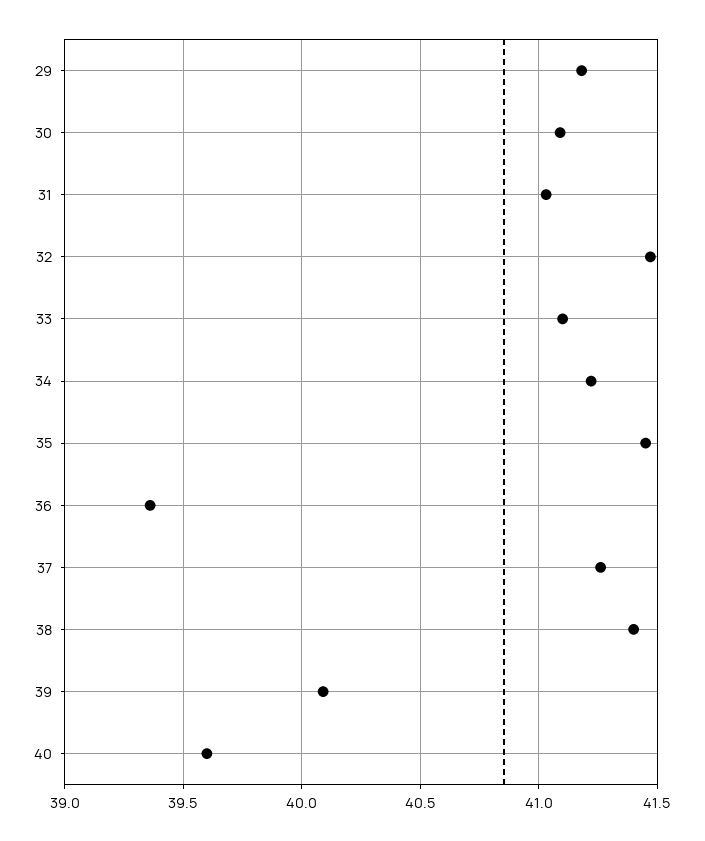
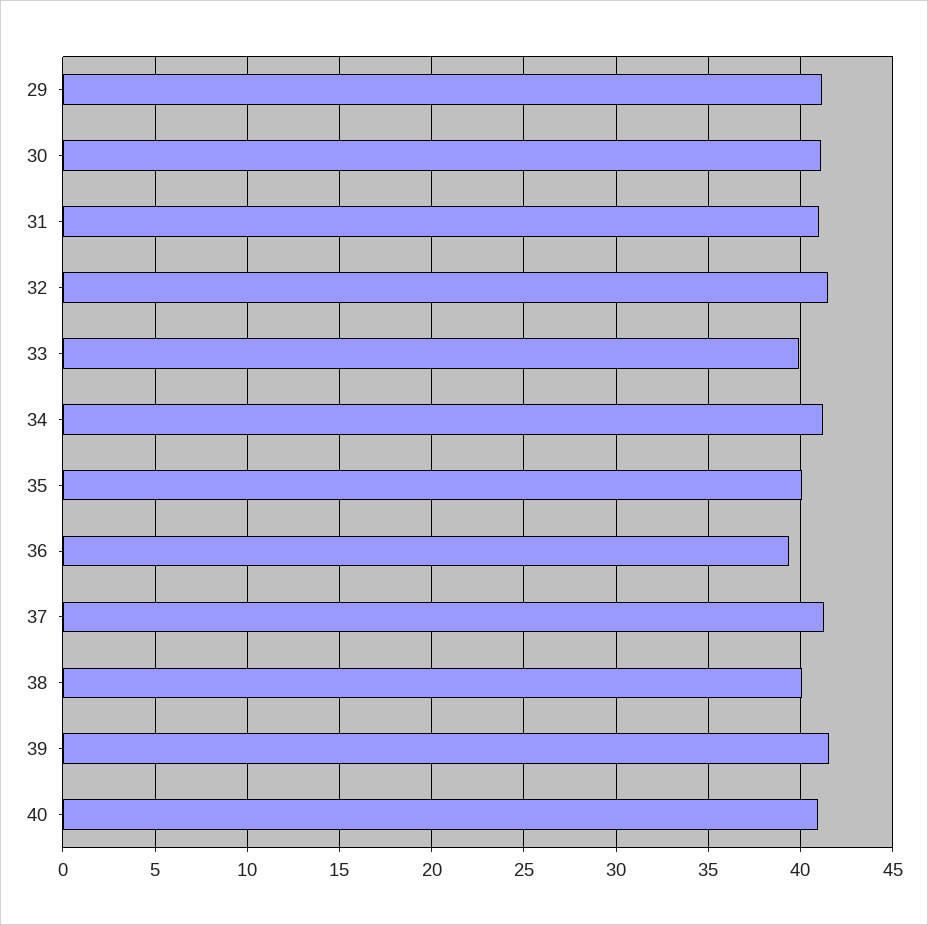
33: 41.1 -> 40
35: 41.45 -> 40
38: 41.4 -> 40
39: 40.1 -> 41.5
40: 39.6 -> 41

